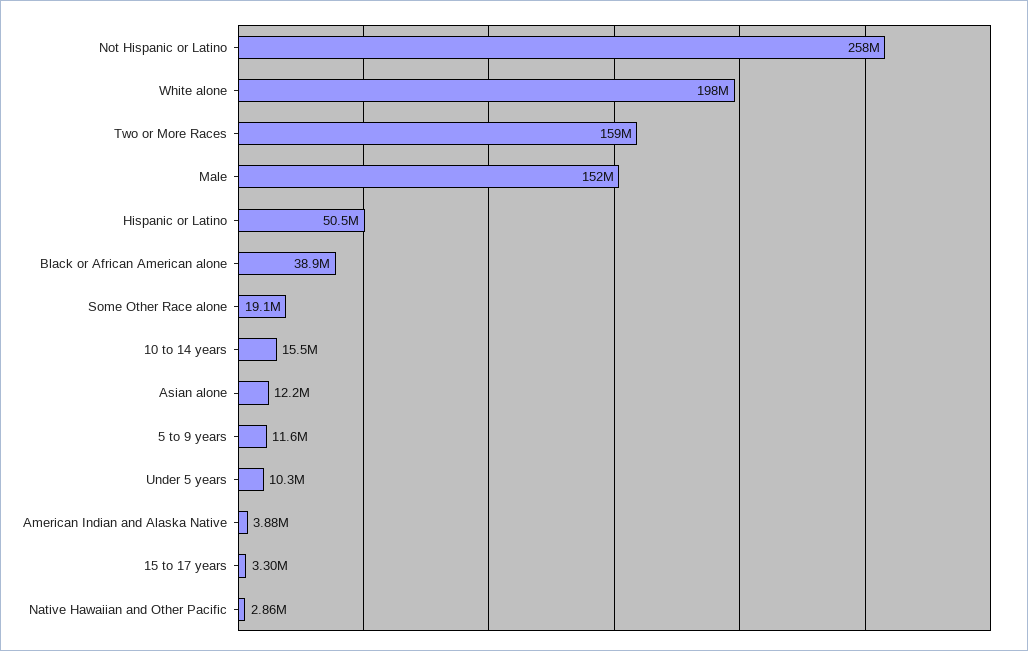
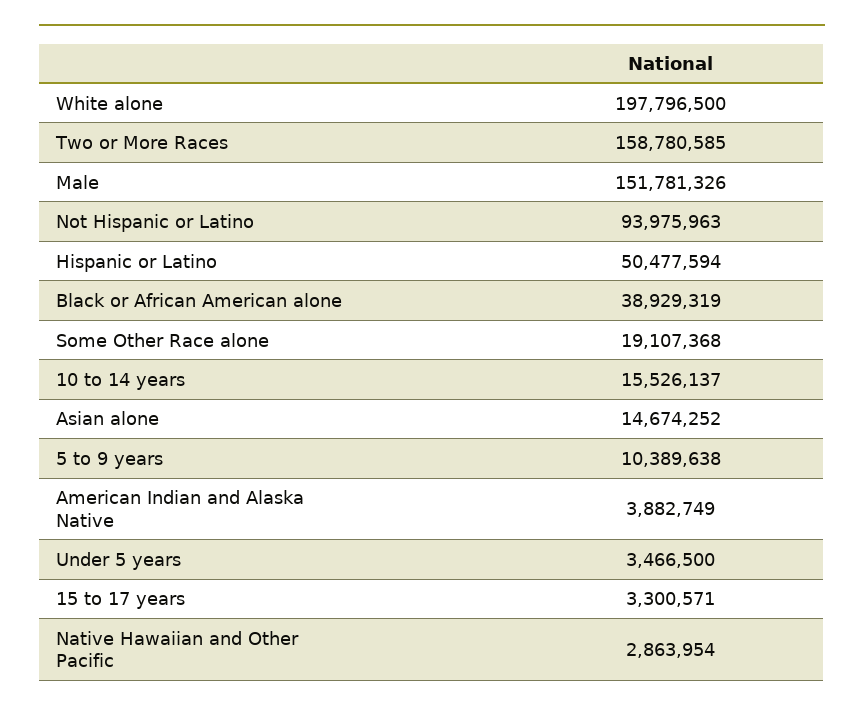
Not Hispanic or Latino: 258000000 -> 93975963
Asian alone: 12200000 -> 14674252
5 to 9 years: 11600000 -> 10389638
Under 5 years: 10300000 -> 3466500

